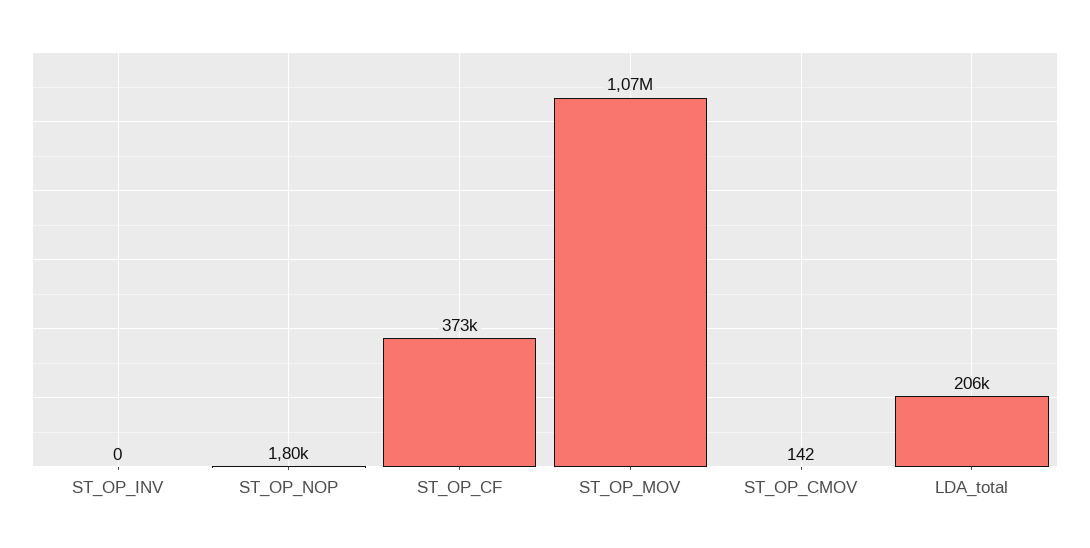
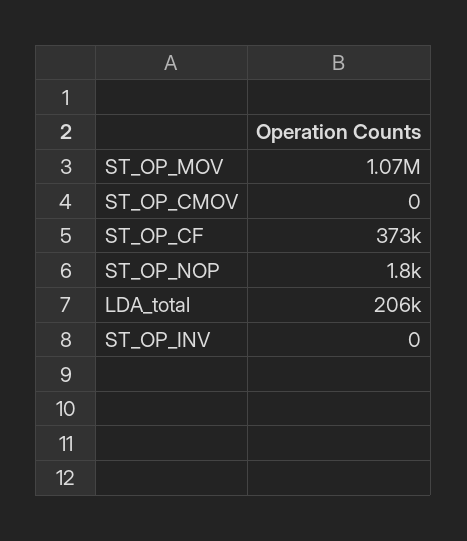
ST_OP_CMOV: 142 -> 0

